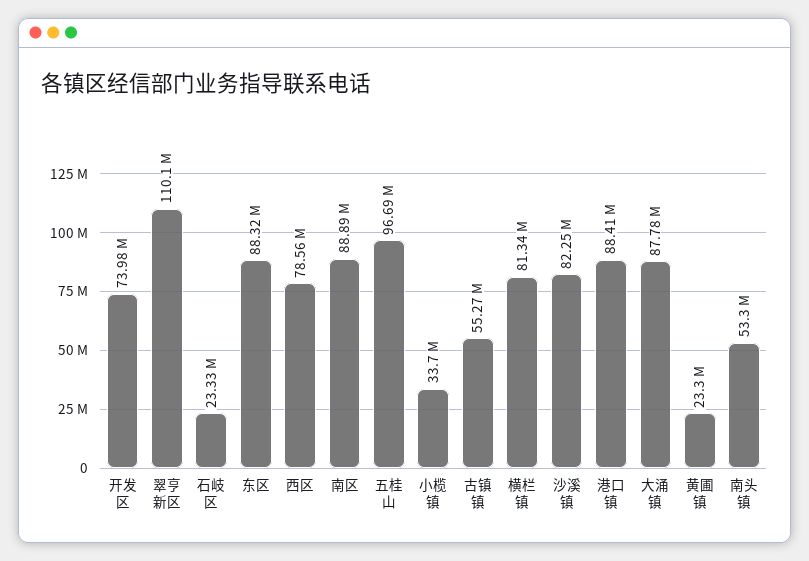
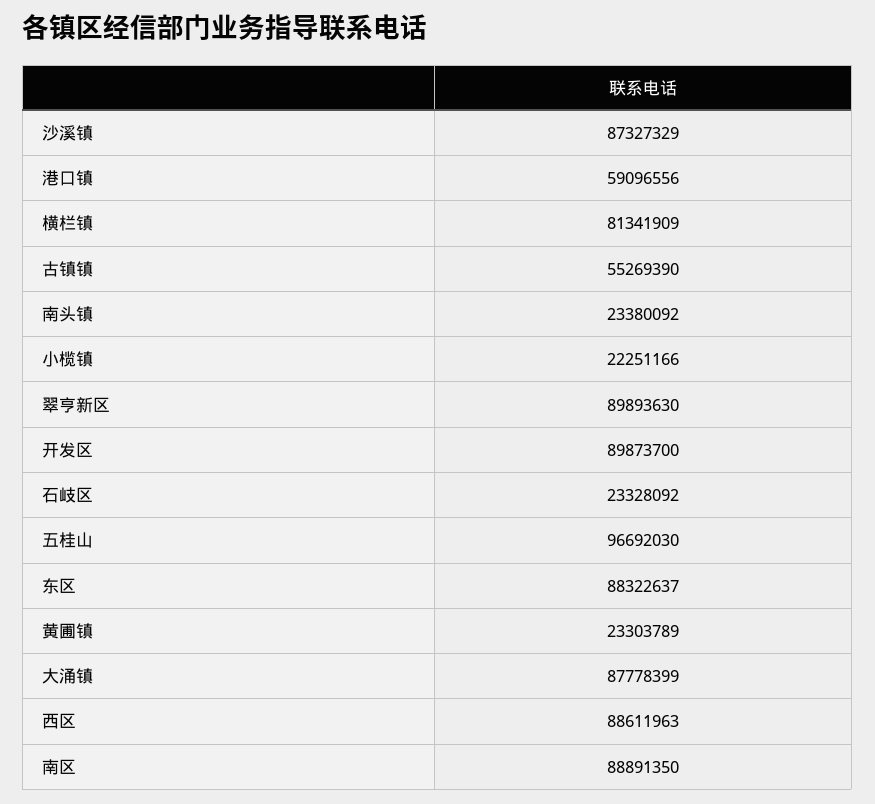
开发区: 73980000 -> 89873700
翠亨新区: 110100000 -> 89893630
西区: 78560000 -> 88611963
小榄镇: 33700000 -> 22251166
沙溪镇: 82250000 -> 87327329
港口镇: 88410000 -> 59096556
南头镇: 53300000 -> 23380092

